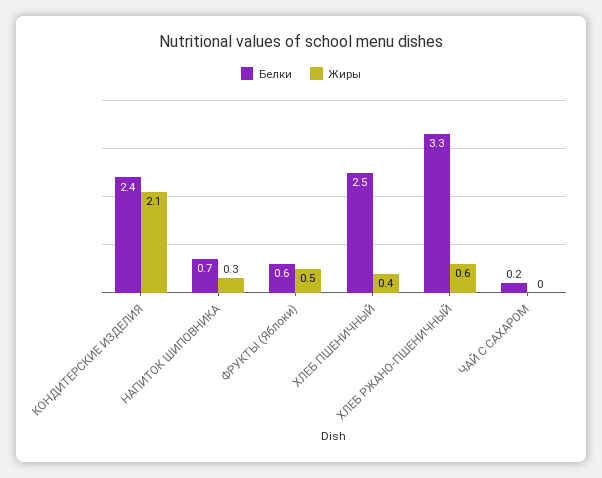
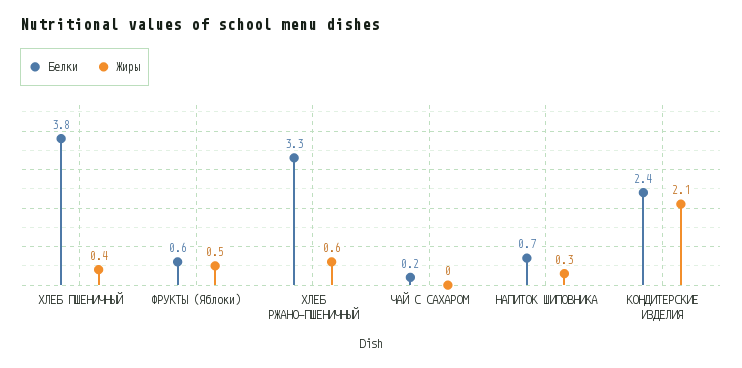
Белки, ХЛЕБ ПШЕНИЧНЫЙ: 2.5 -> 3.8

